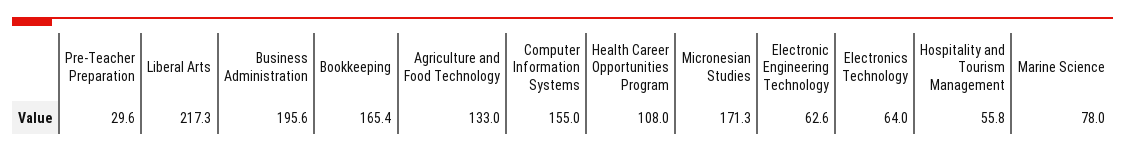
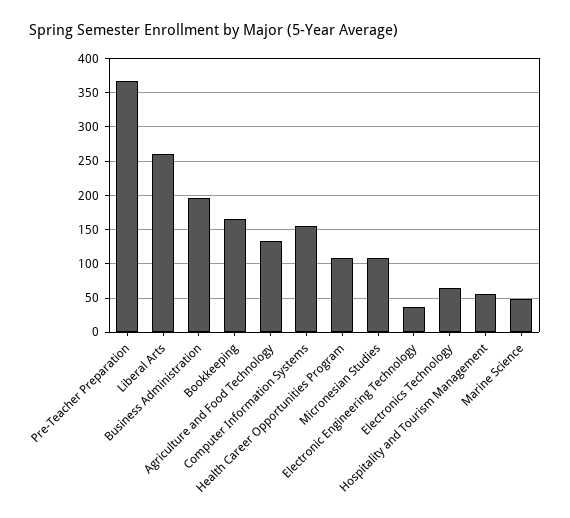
Pre-Teacher Preparation: 29.6 -> 370
Liberal Arts: 217.3 -> 260
Micronesian Studies: 171.3 -> 110
Electronic Engineering Technology: 62.6 -> 40
Marine Science: 78 -> 50

